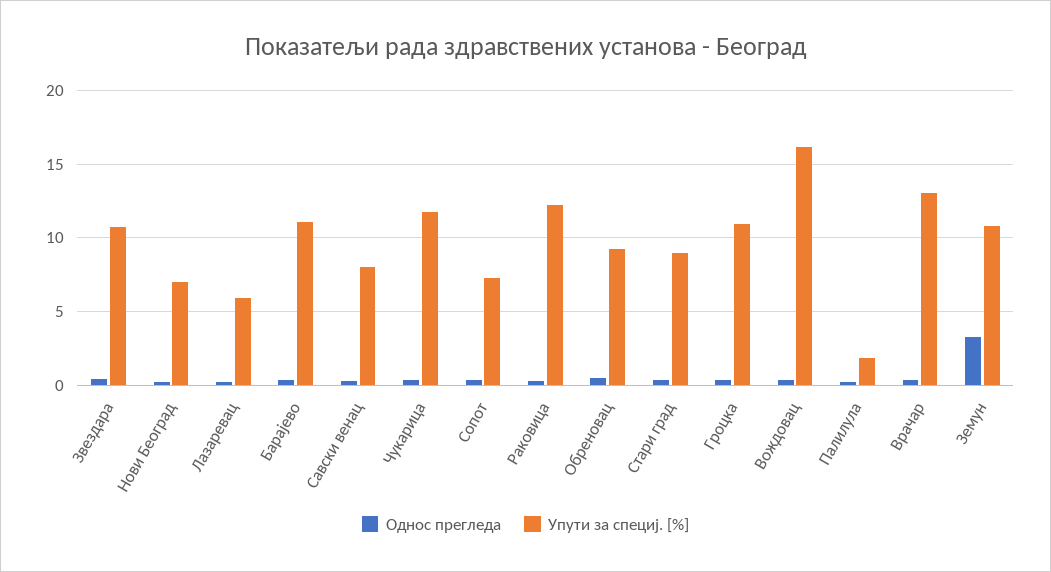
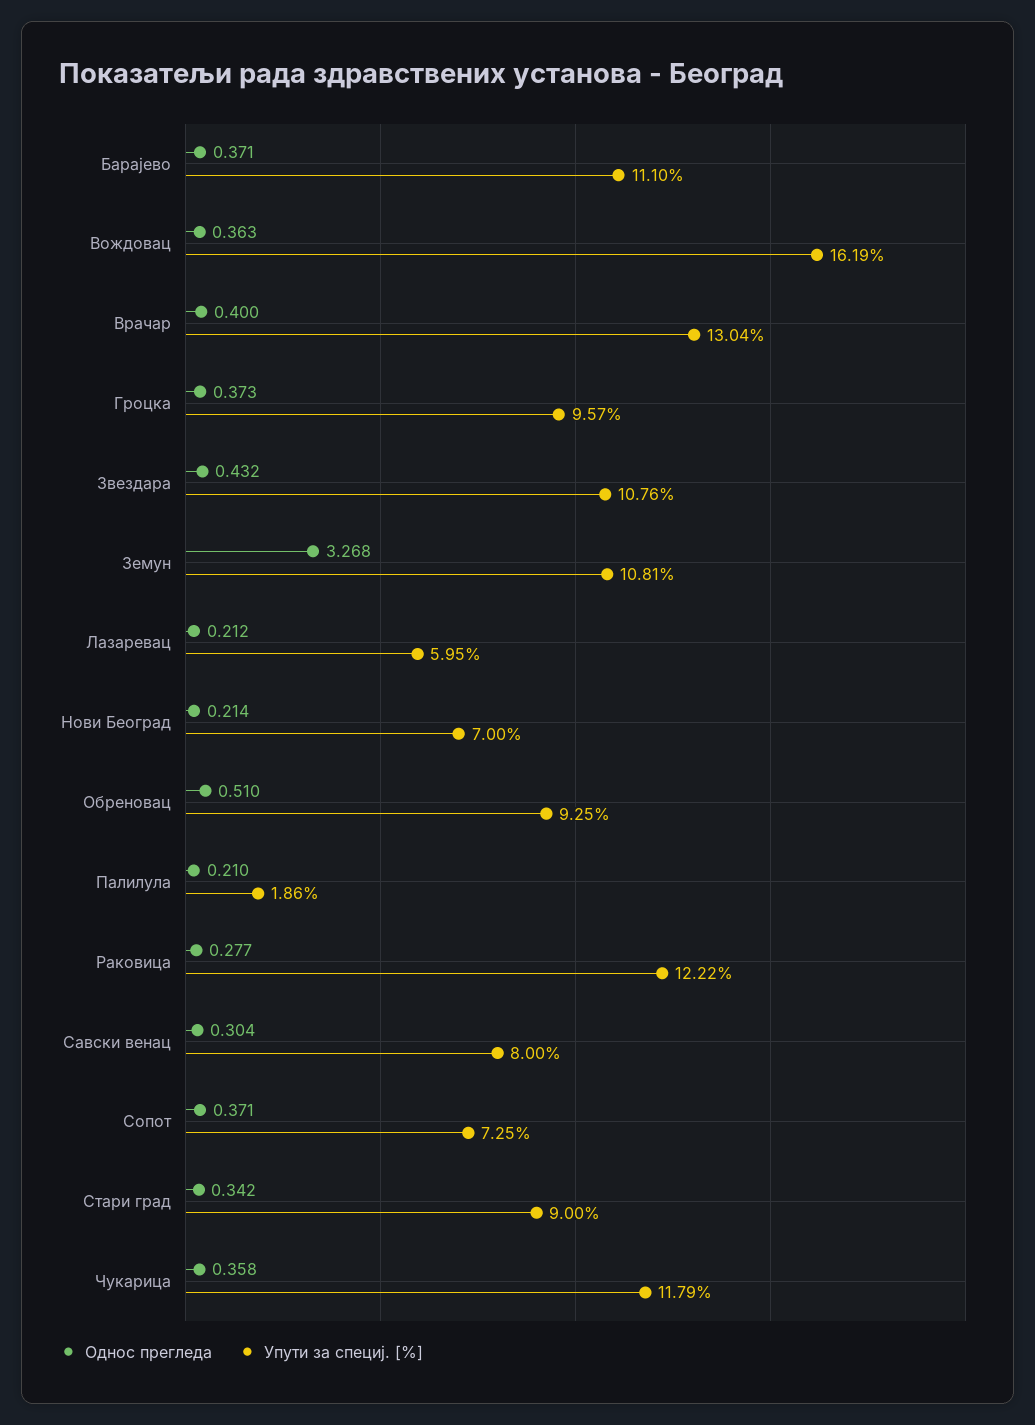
Упути за специј. [%], Гроцка: 11 -> 9.57

